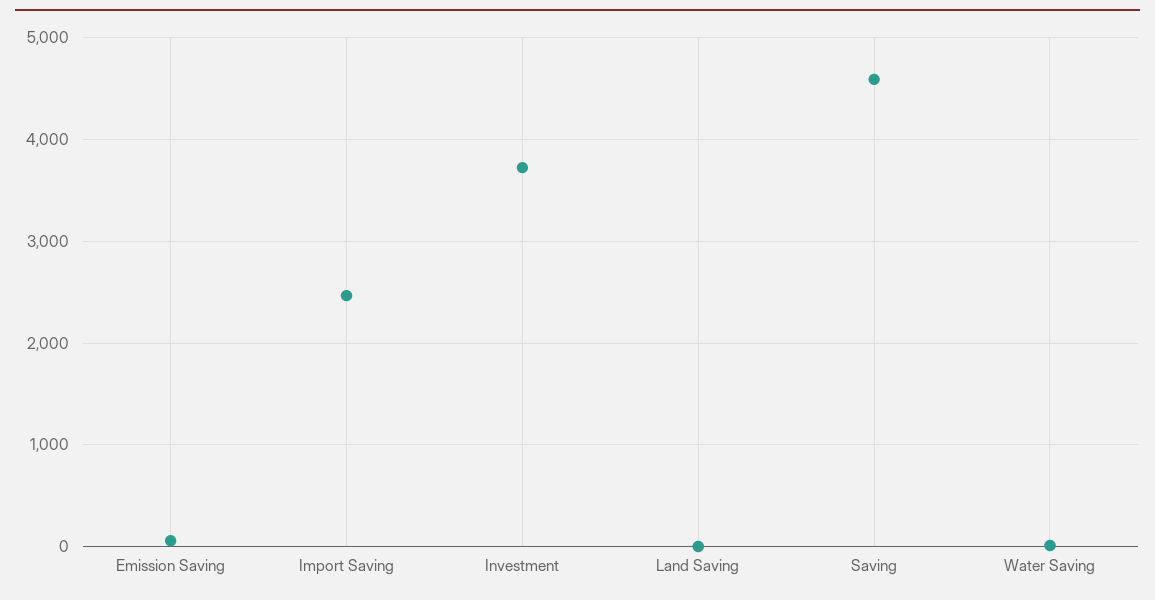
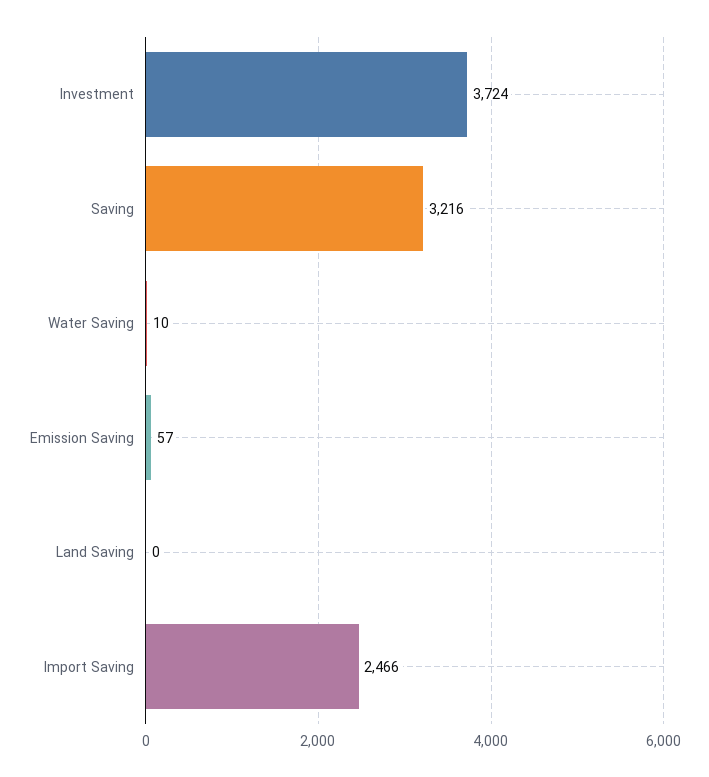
Saving: 4600 -> 3216

